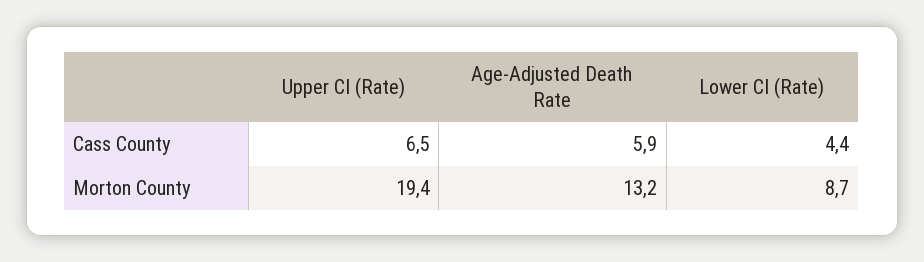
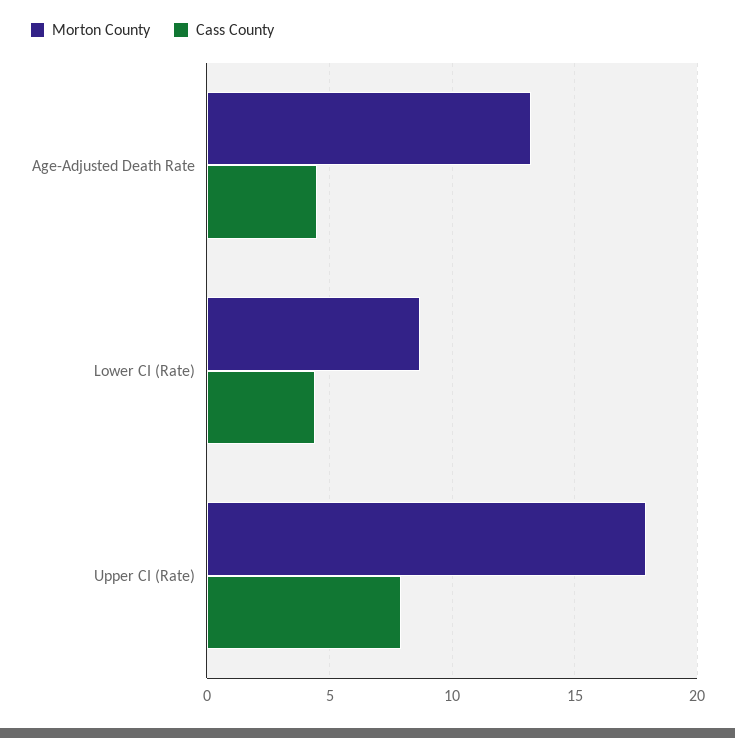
Cass County, Upper CI (Rate): 6.5 -> 8
Cass County, Age-Adjusted Death Rate: 5.9 -> 4.5
Morton County, Upper CI (Rate): 19.4 -> 18

